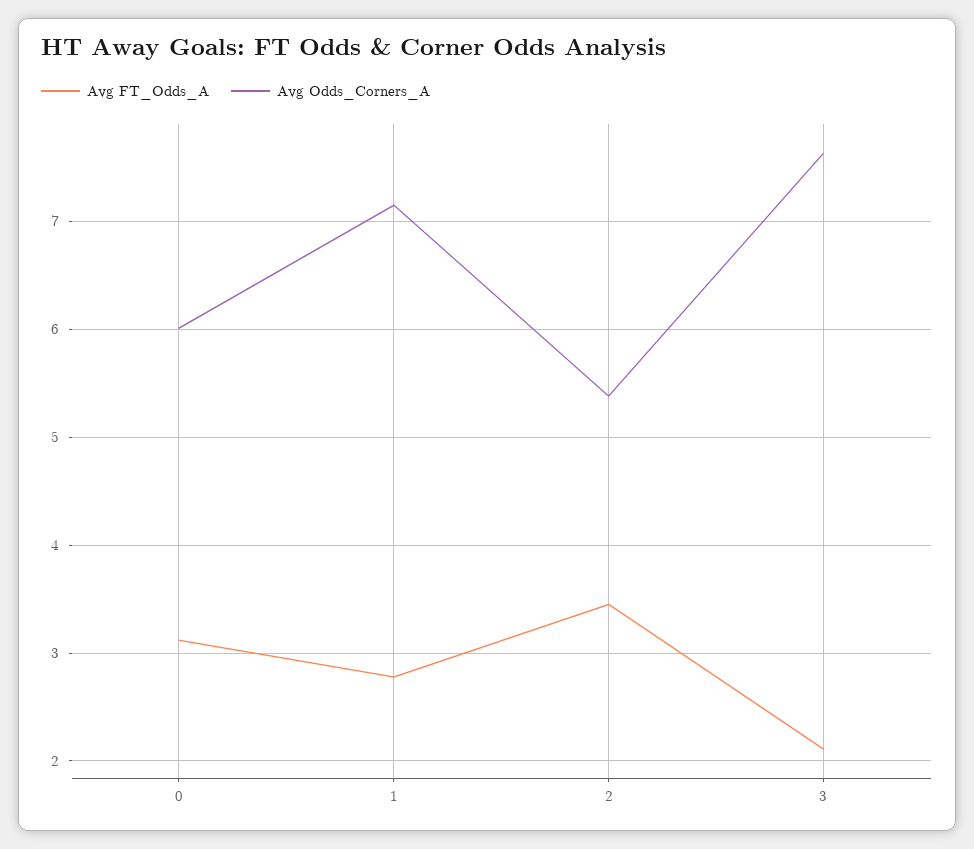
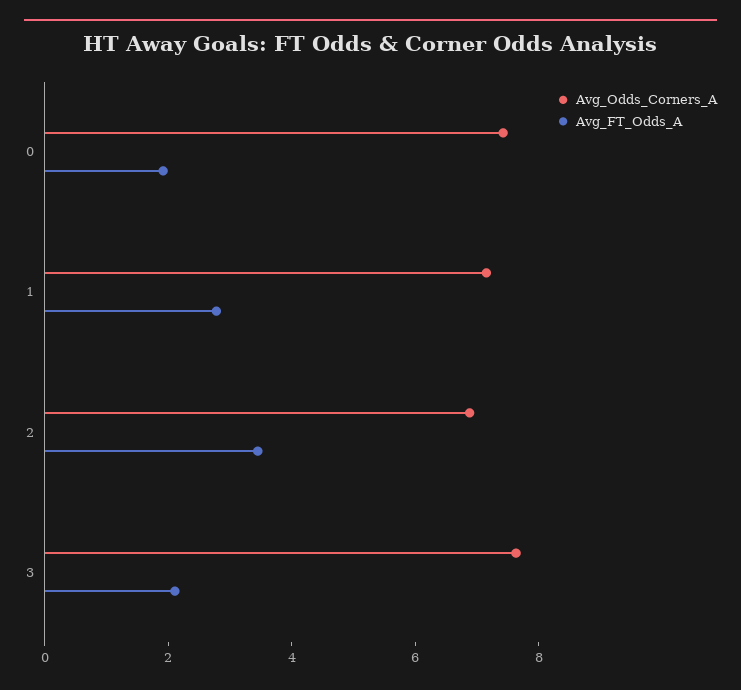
Avg FT_Odds_A, 0: 3.1 -> 2
Avg Odds_Corners_A, 0: 6 -> 7.5
Avg Odds_Corners_A, 2: 5.4 -> 7

